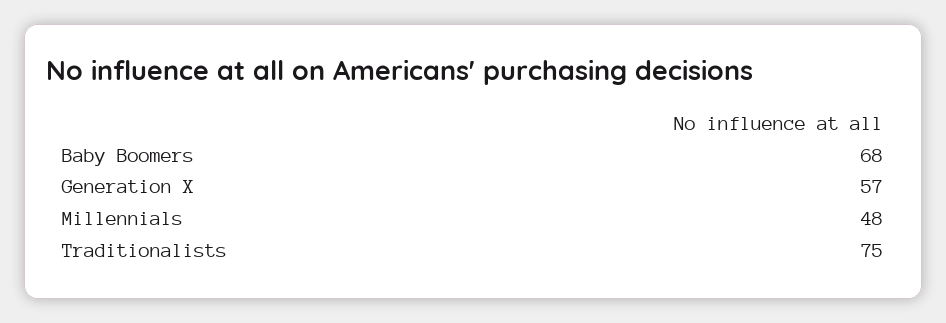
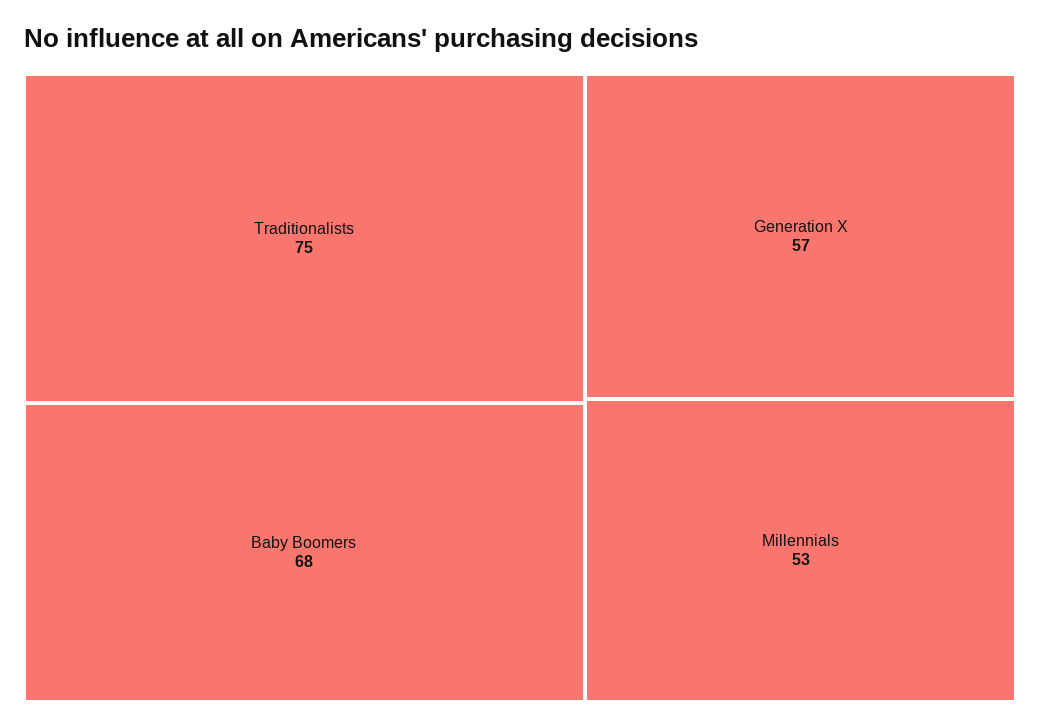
Millennials: 48 -> 53

